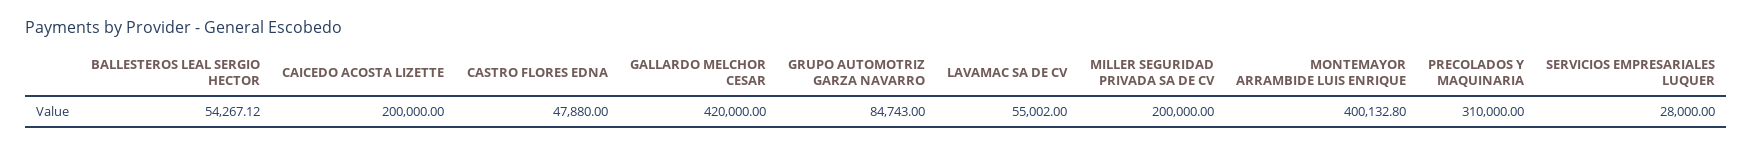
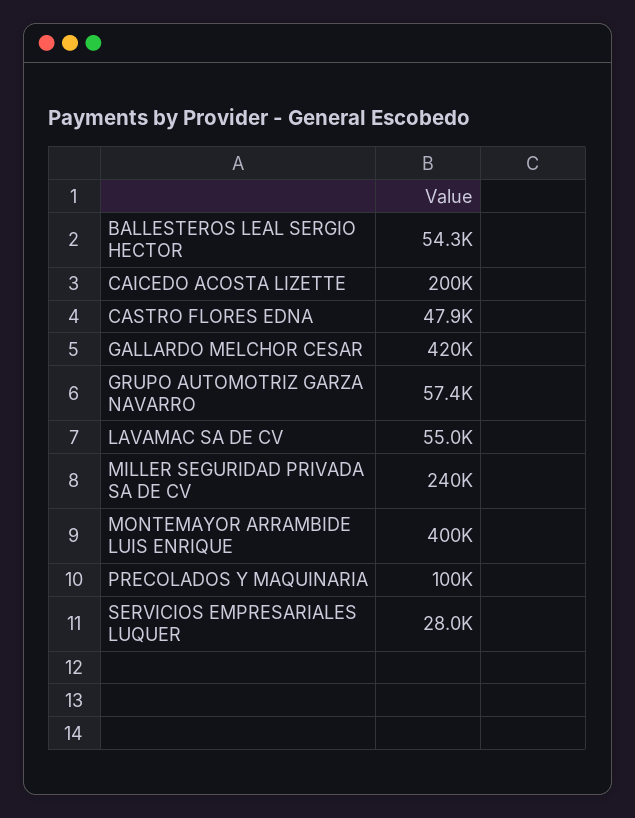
GRUPO AUTOMOTRIZ GARZA NAVARRO: 84743 -> 57400
MILLER SEGURIDAD PRIVADA SA DE CV: 200000 -> 240000
PRECOLADOS Y MAQUINARIA: 310000 -> 100000

